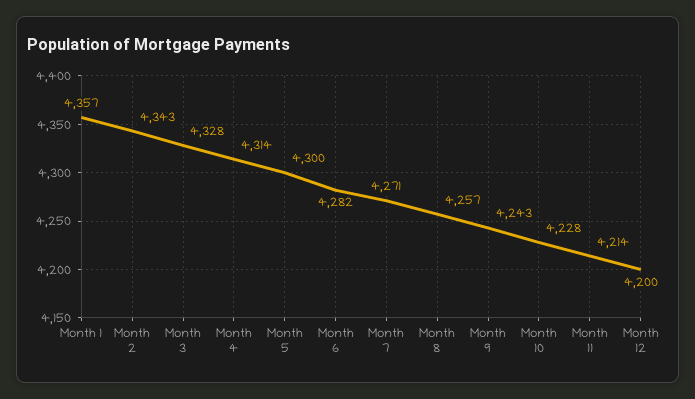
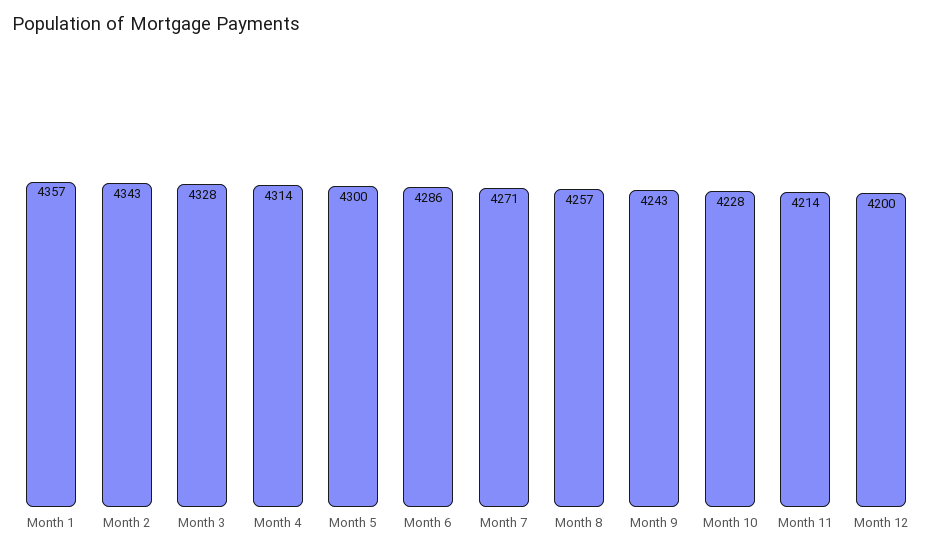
Month 6: 4282 -> 4286

